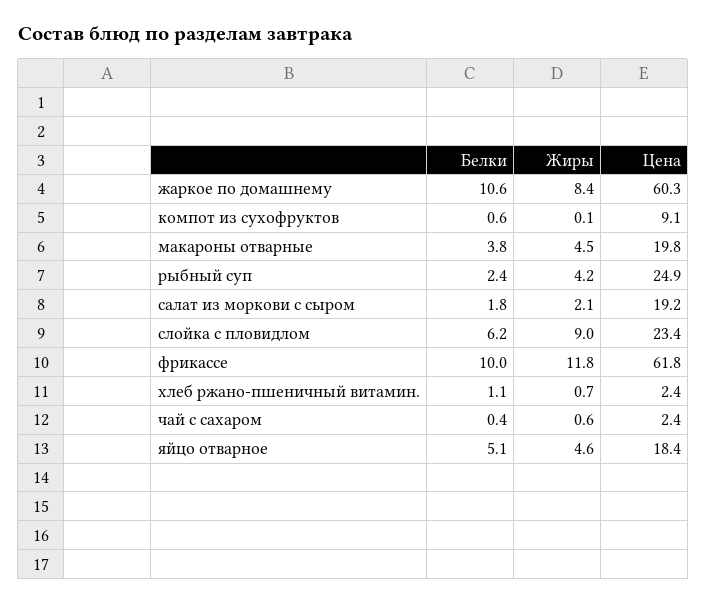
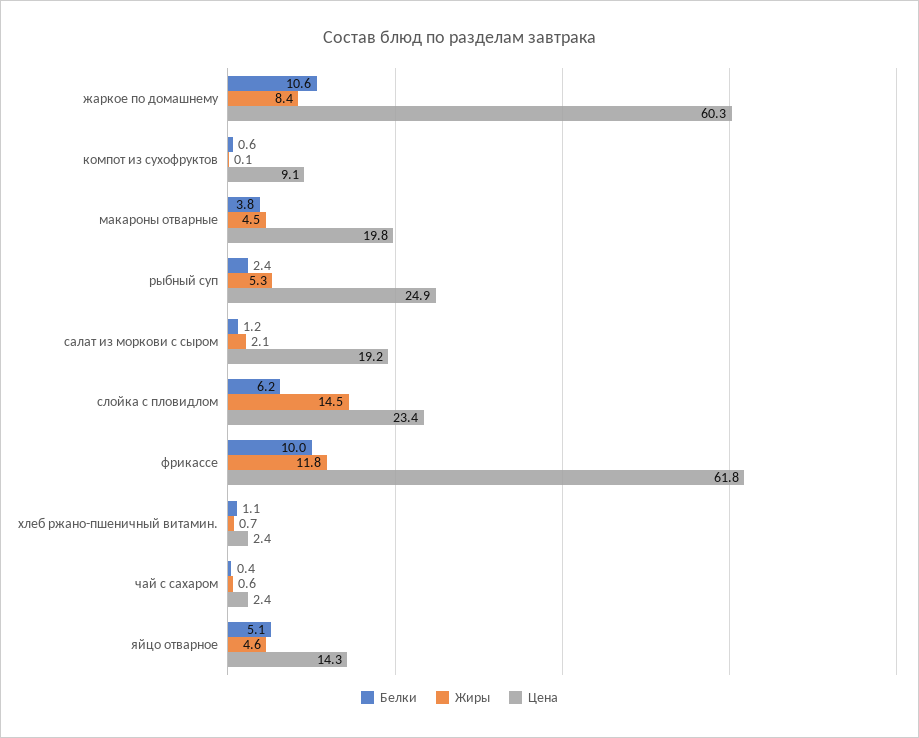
Жиры, рыбный суп: 4.2 -> 5.3
Белки, салат из моркови с сыром: 1.8 -> 1.2
Жиры, слойка с пловидлом: 9 -> 14.5
Цена, яйцо отварное: 18.4 -> 14.3

